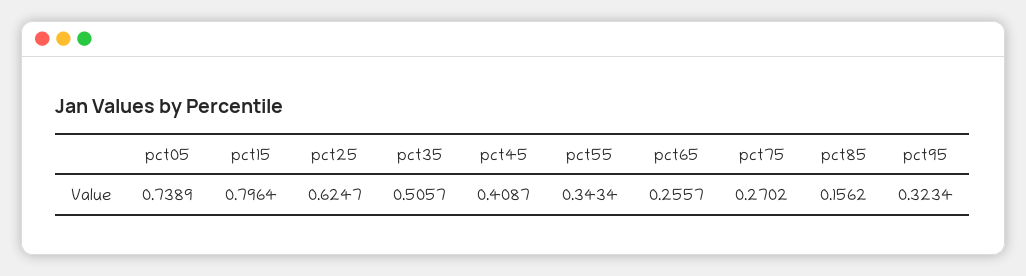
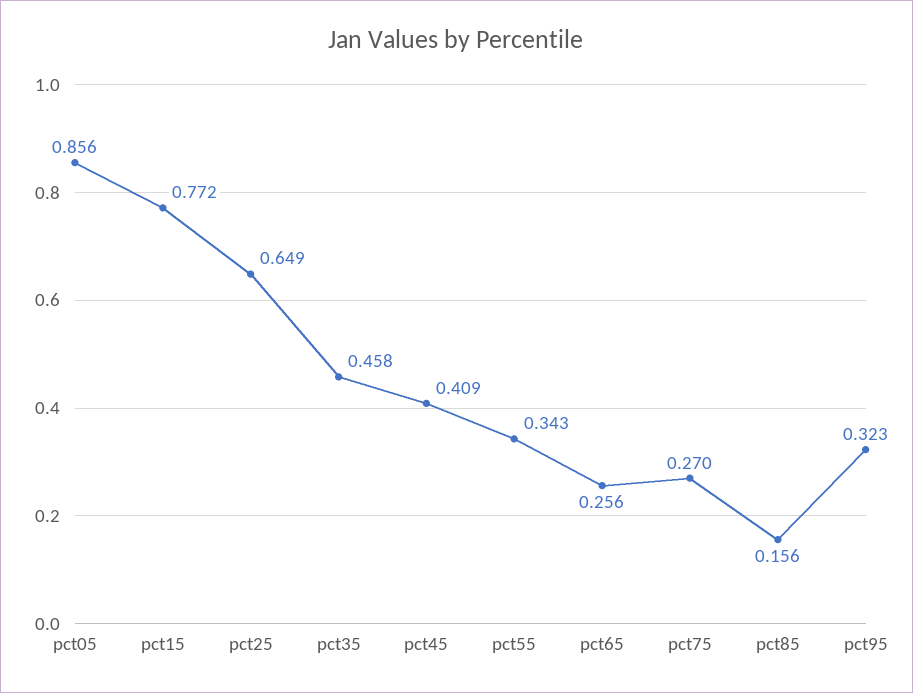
pct05: 0.7389 -> 0.856
pct15: 0.7964 -> 0.772
pct25: 0.6247 -> 0.649
pct35: 0.5057 -> 0.458

